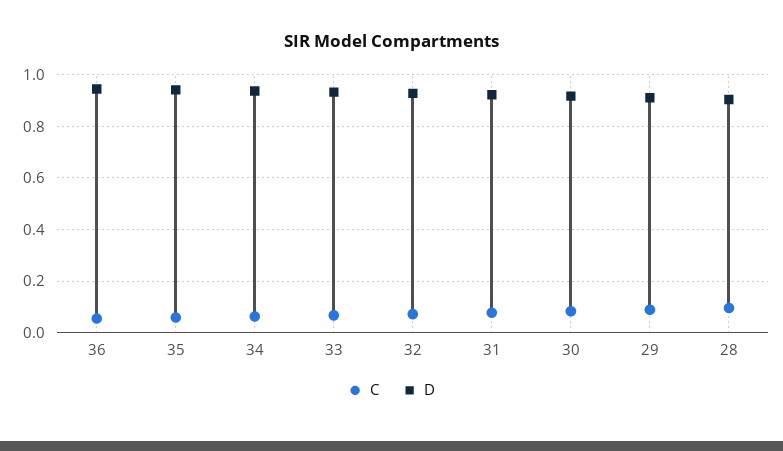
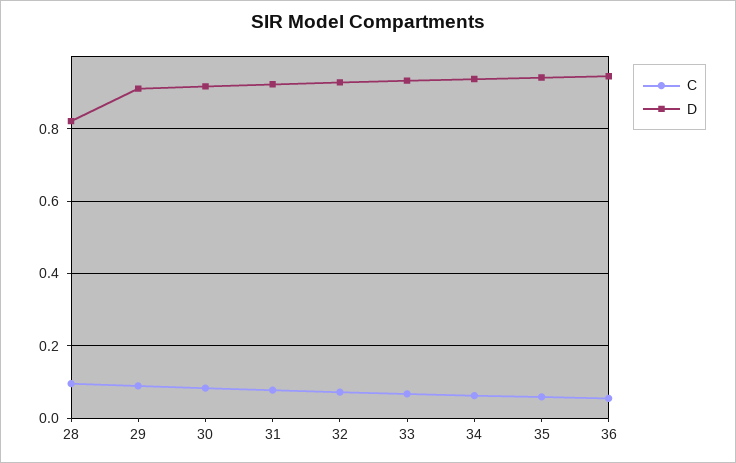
D, 28: 0.9 -> 0.82

